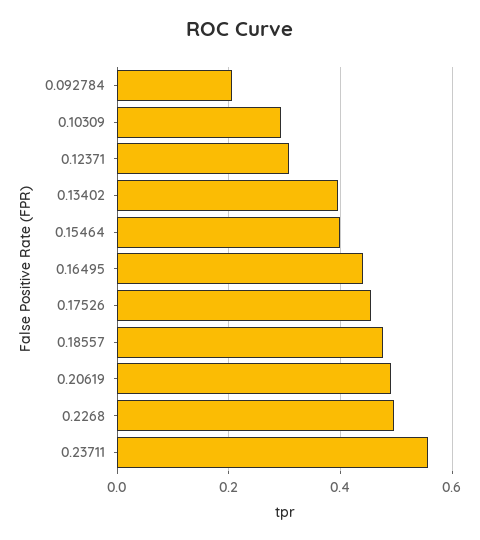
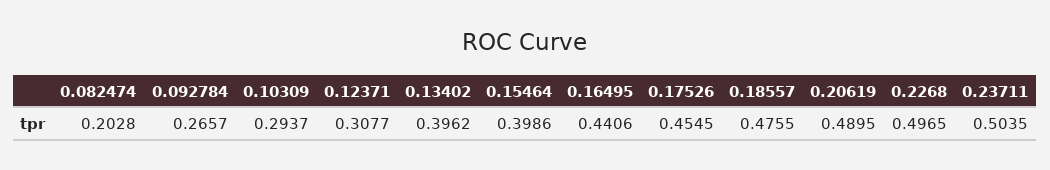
0.092784: 0.2 -> 0.2657
0.23711: 0.56 -> 0.5035
0.082474: none -> 0.2028

